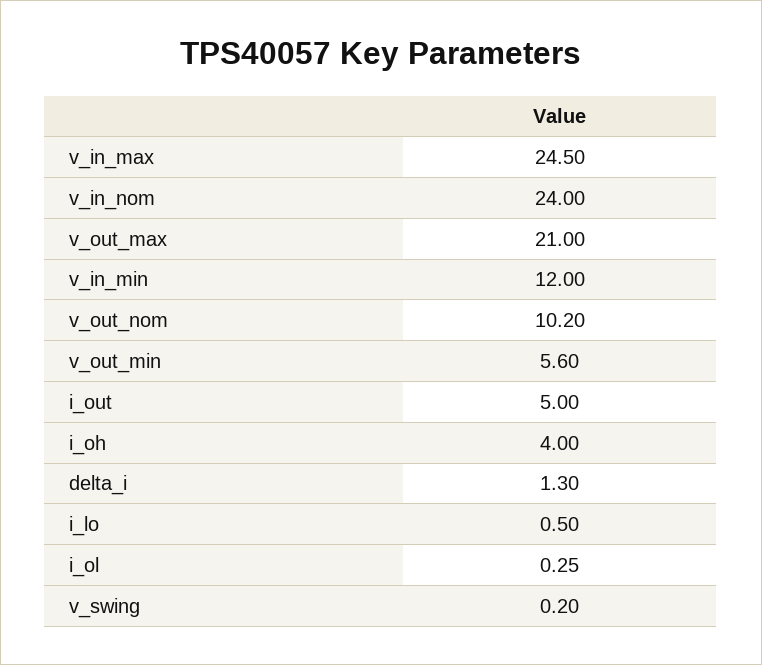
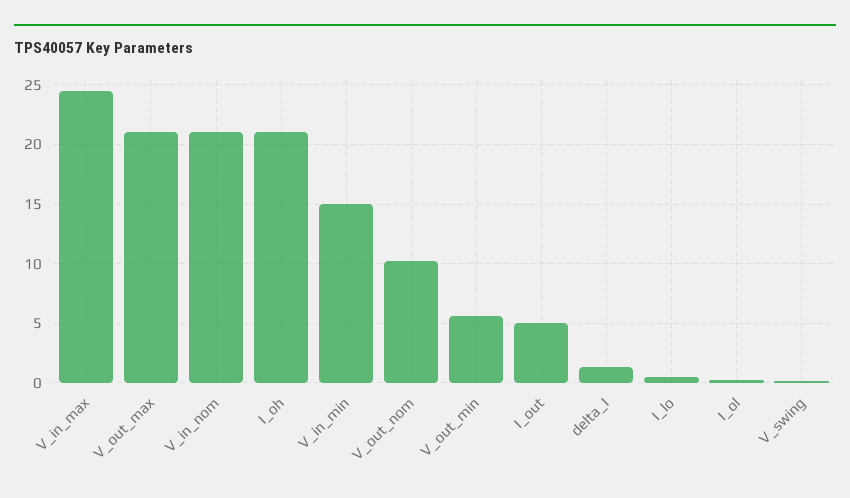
v_in_nom: 24 -> 21
v_in_min: 12 -> 15
i_oh: 4 -> 21

